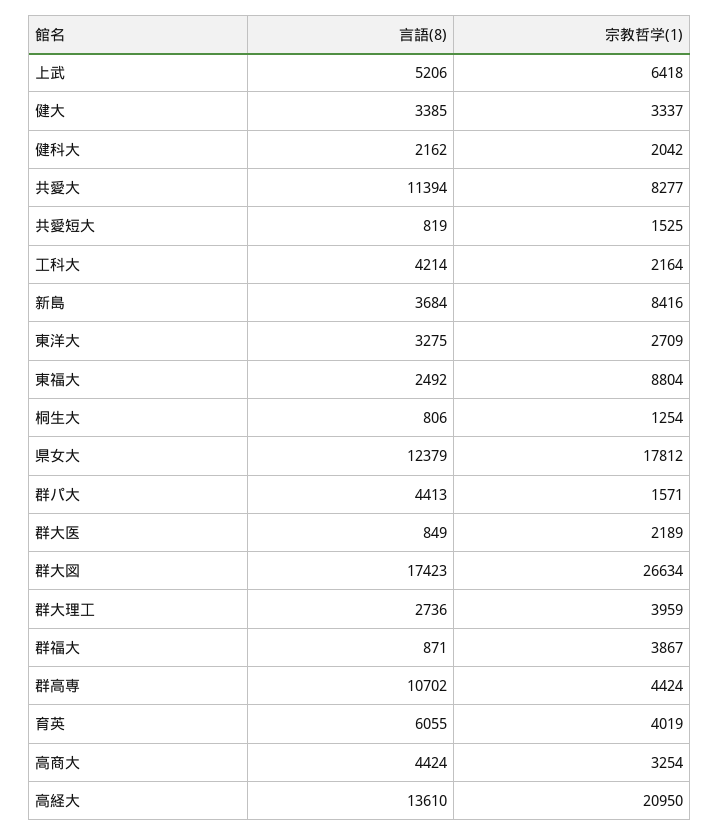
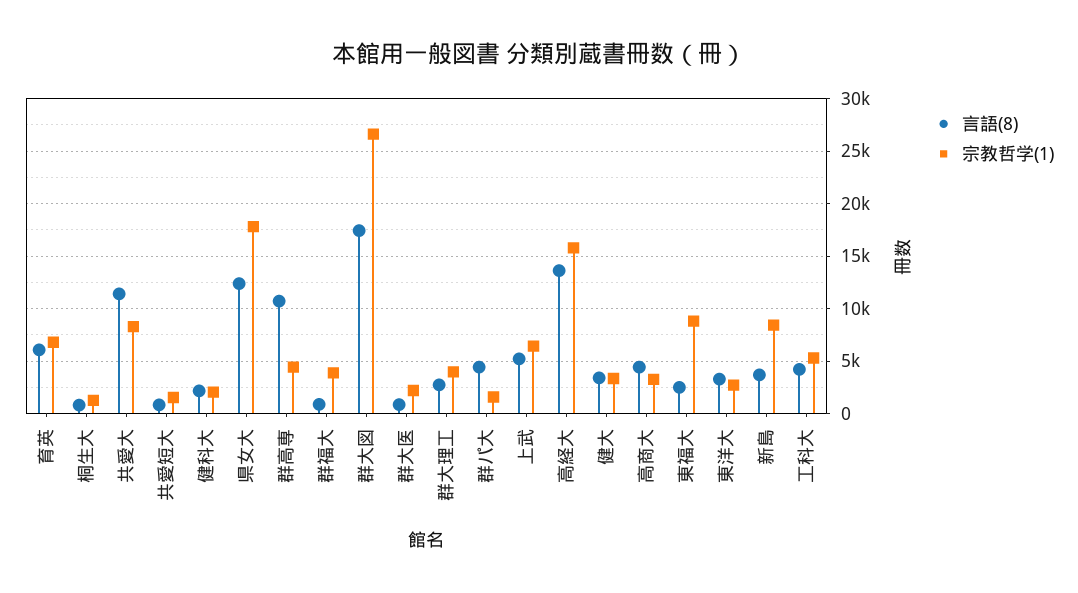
宗教哲学(1), 工科大: 2164 -> 5000
宗教哲学(1), 育英: 4019 -> 7000
宗教哲学(1), 高経大: 20950 -> 16000

